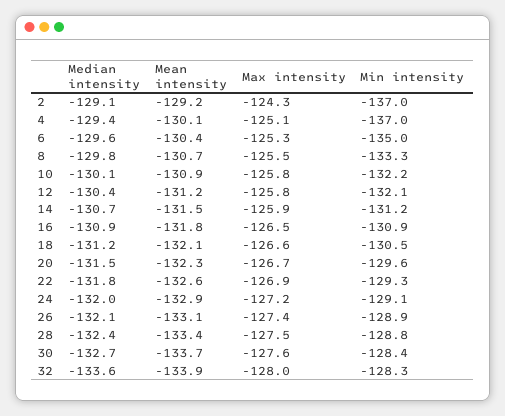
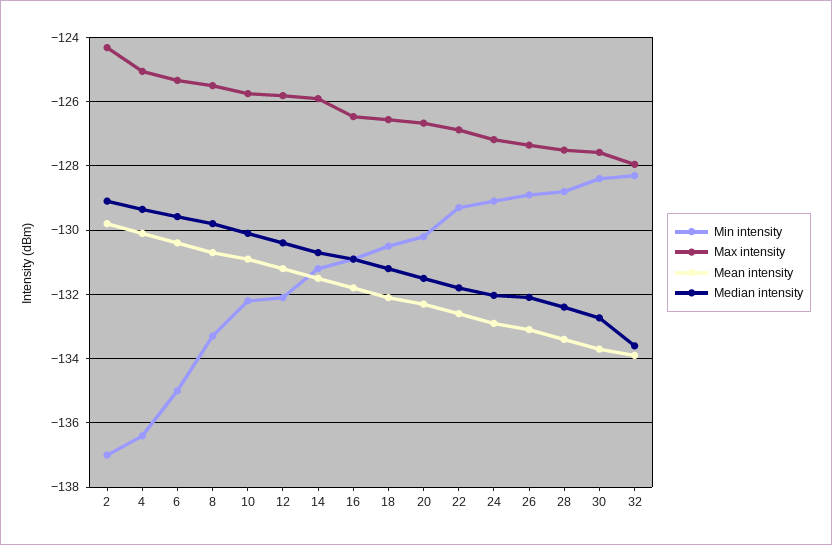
Mean intensity, 2: -129.2 -> -129.8
Min intensity, 4: -137 -> -136.4
Min intensity, 20: -129.6 -> -130.2

